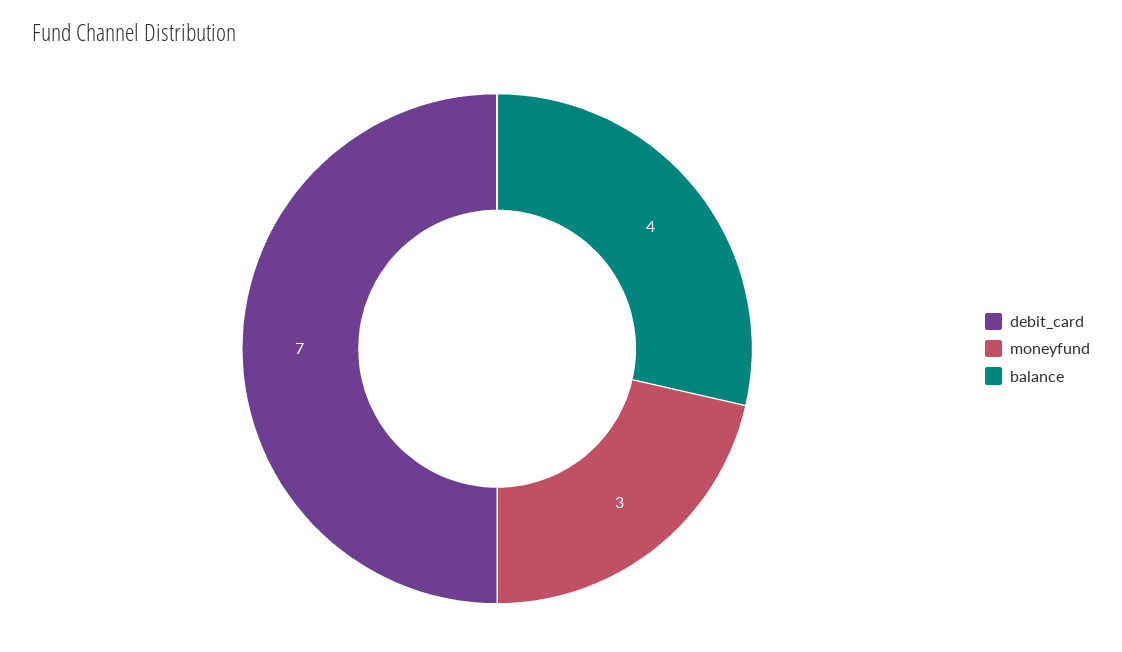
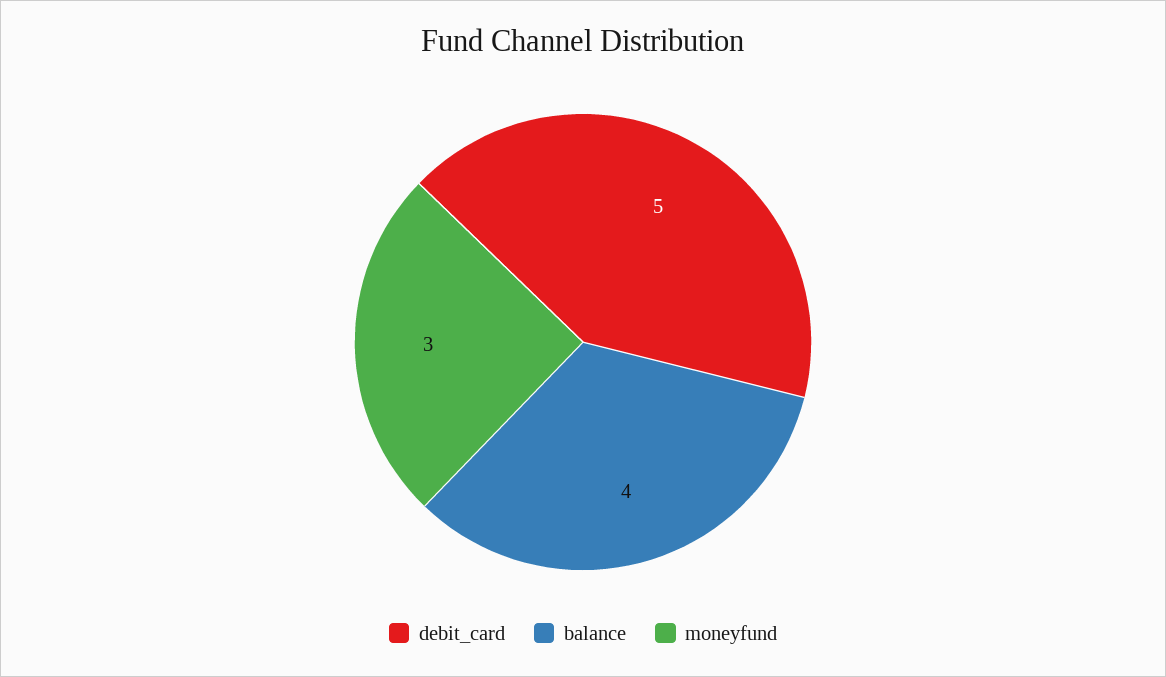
debit_card: 7 -> 5

